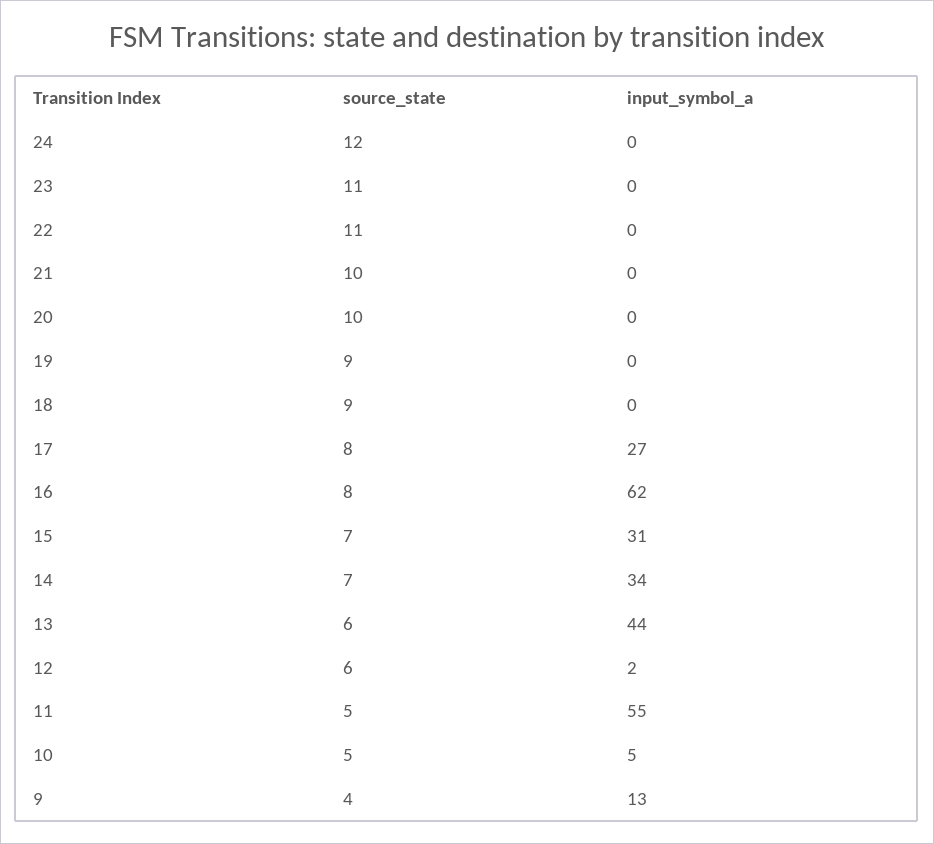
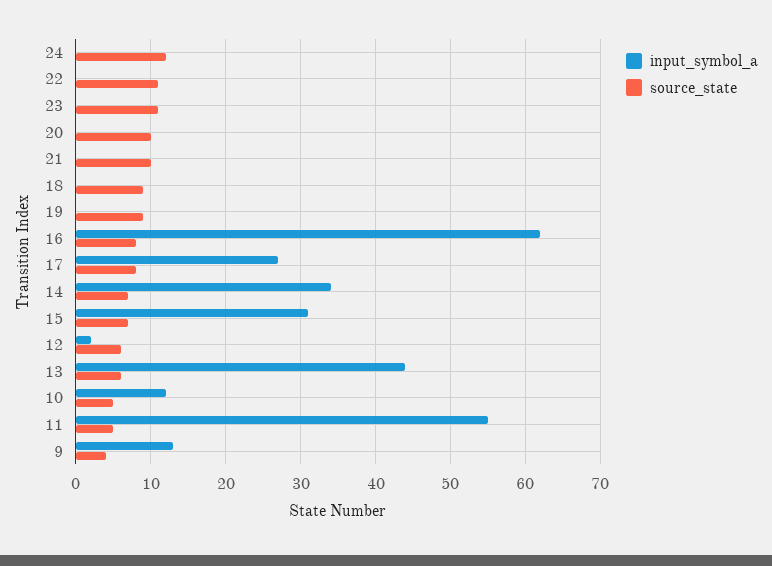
input_symbol_a, 10: 5 -> 12

